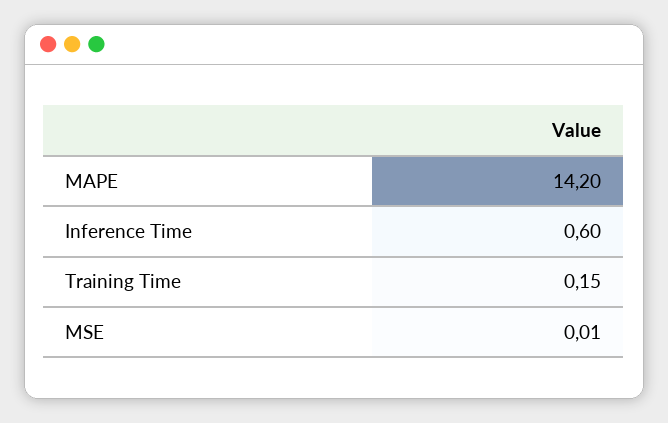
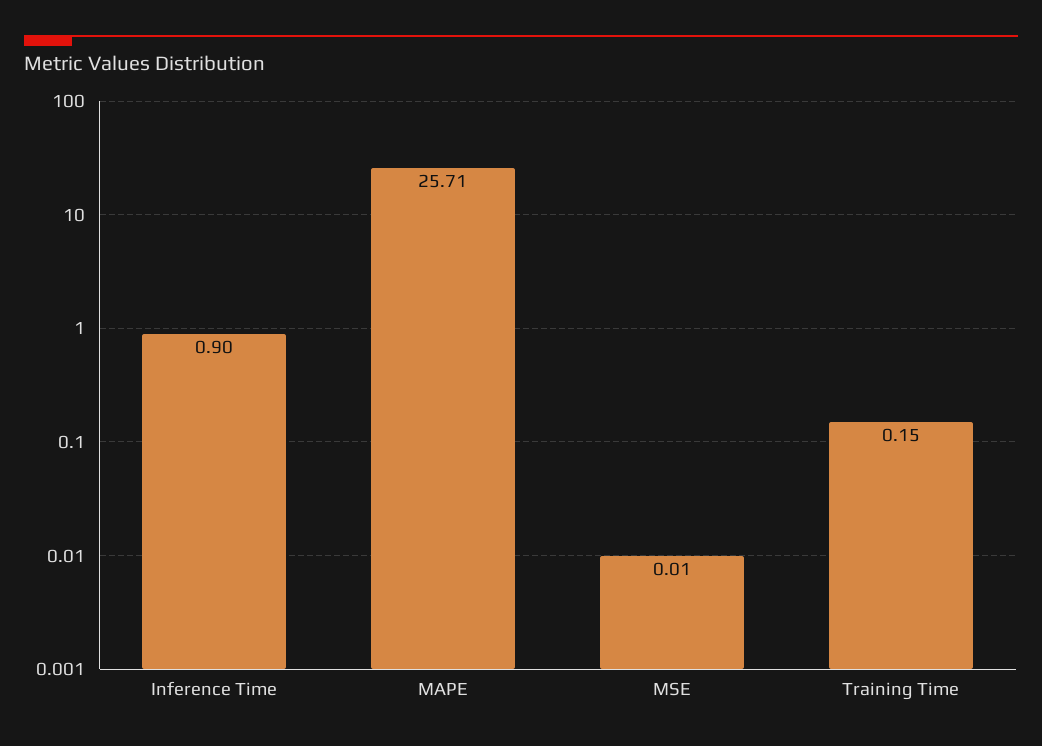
MAPE: 14.2 -> 25.71
Inference Time: 0.6 -> 0.9

